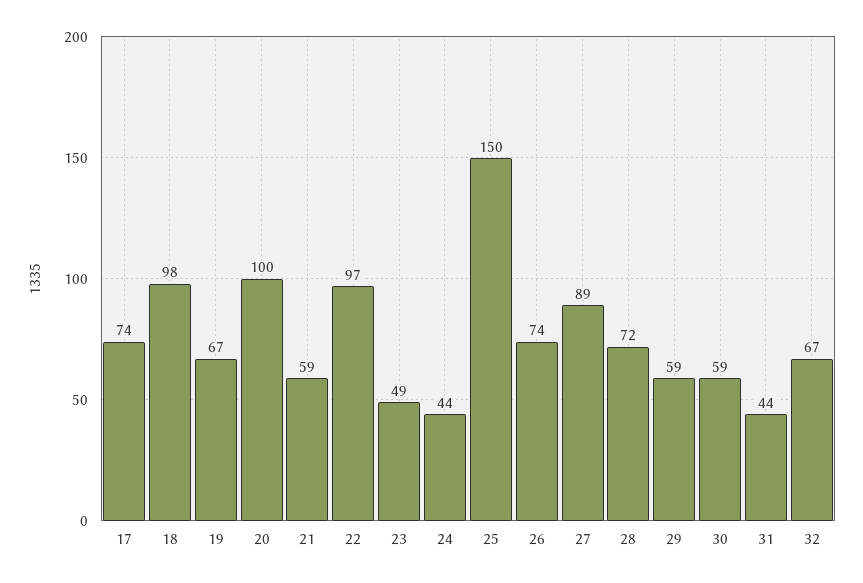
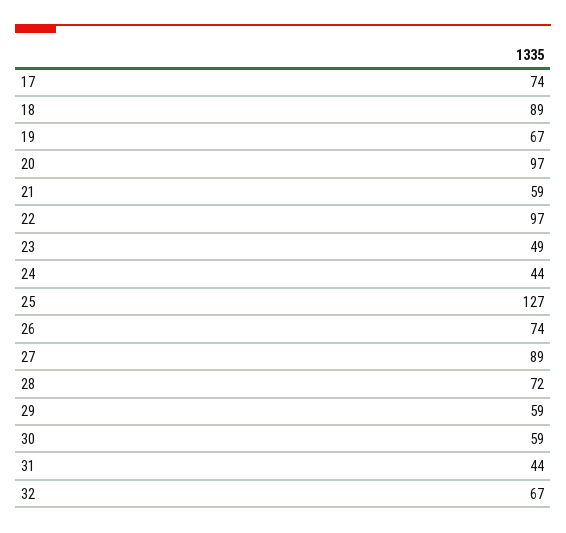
18: 98 -> 89
20: 100 -> 97
25: 150 -> 127

